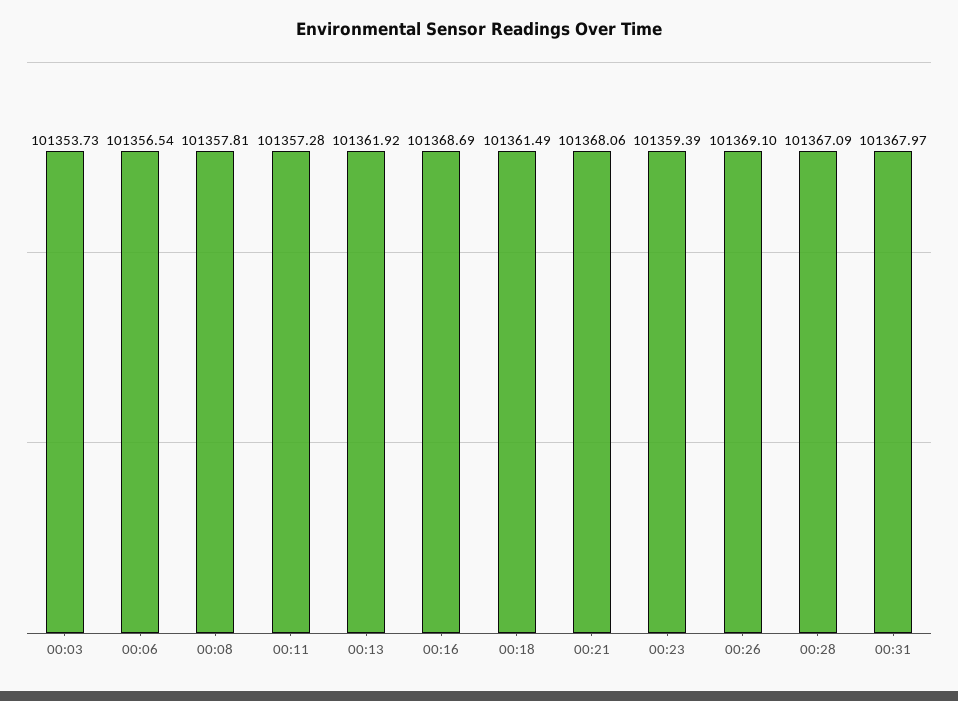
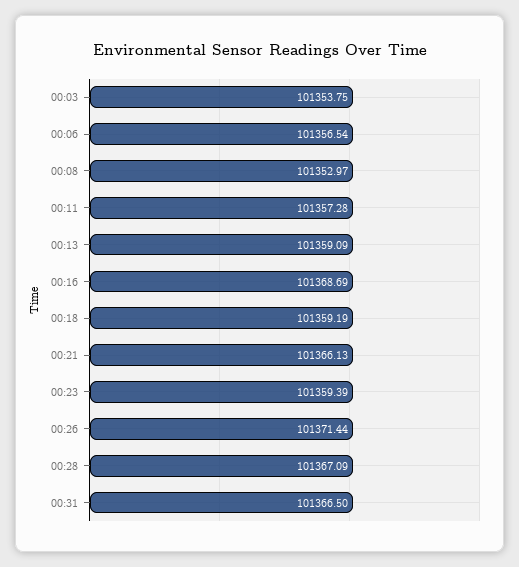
00:03: 101353.73 -> 101353.75
00:08: 101357.81 -> 101352.97
00:13: 101361.92 -> 101359.09
00:18: 101361.49 -> 101359.19
00:21: 101368.06 -> 101366.13
00:26: 101369.1 -> 101371.44
00:31: 101367.97 -> 101366.5

